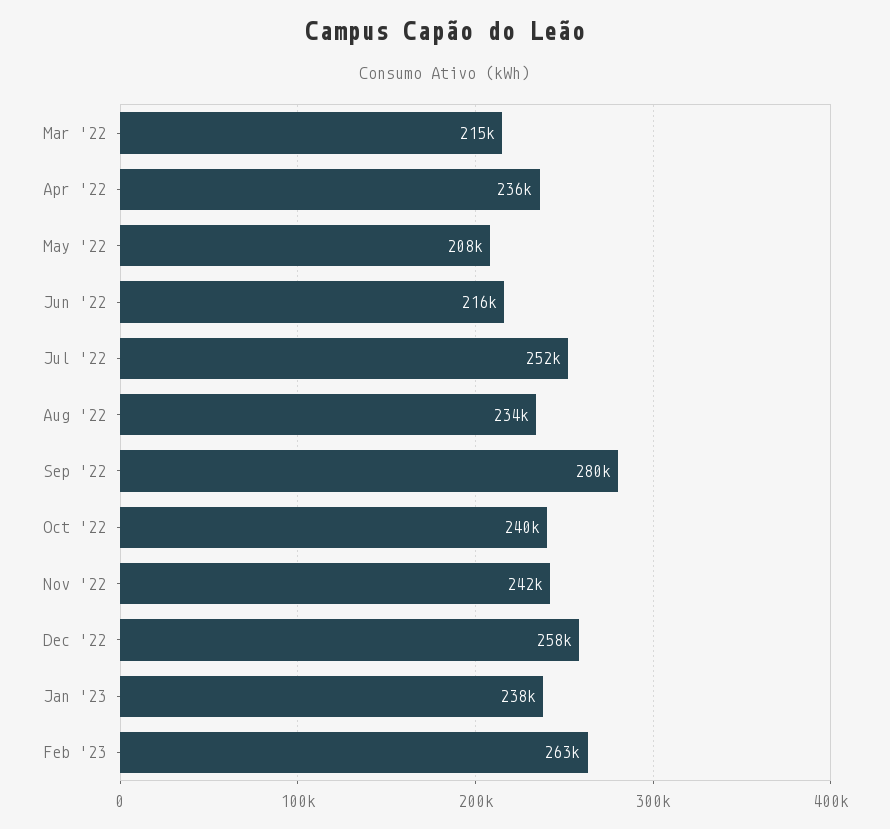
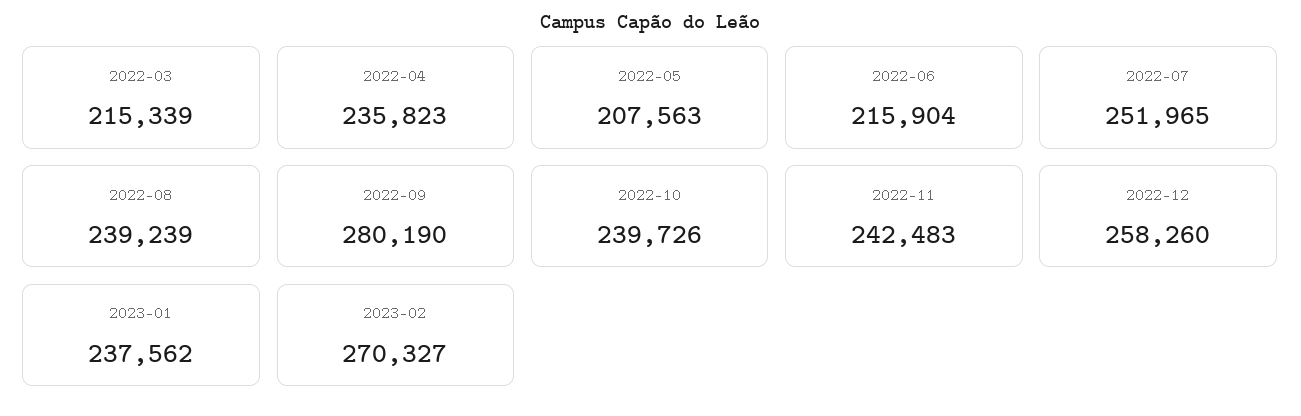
Aug '22: 234000 -> 239239
Feb '23: 263000 -> 270327

